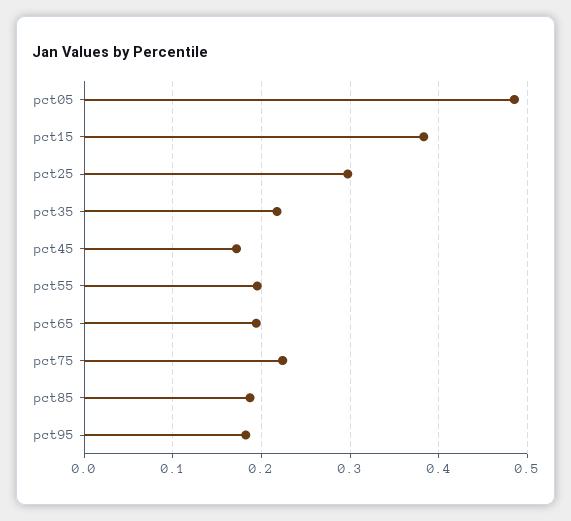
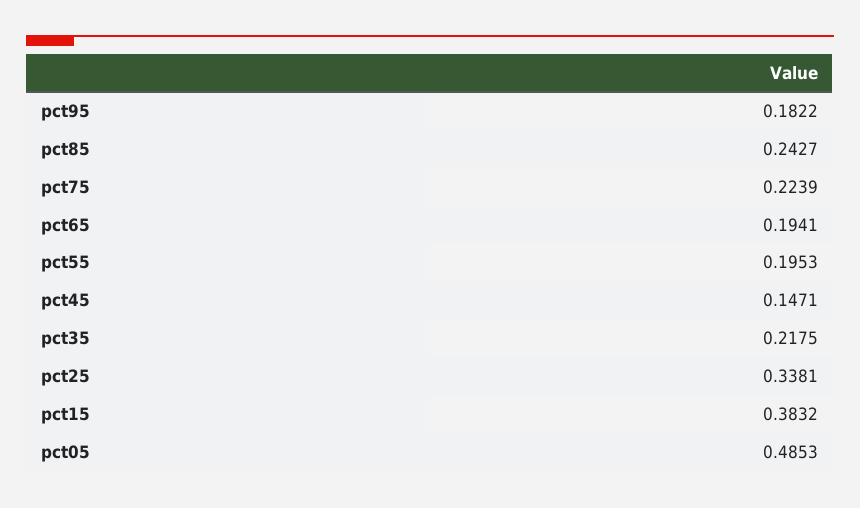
pct25: 0.3 -> 0.3381
pct45: 0.17 -> 0.1471
pct85: 0.19 -> 0.2427

